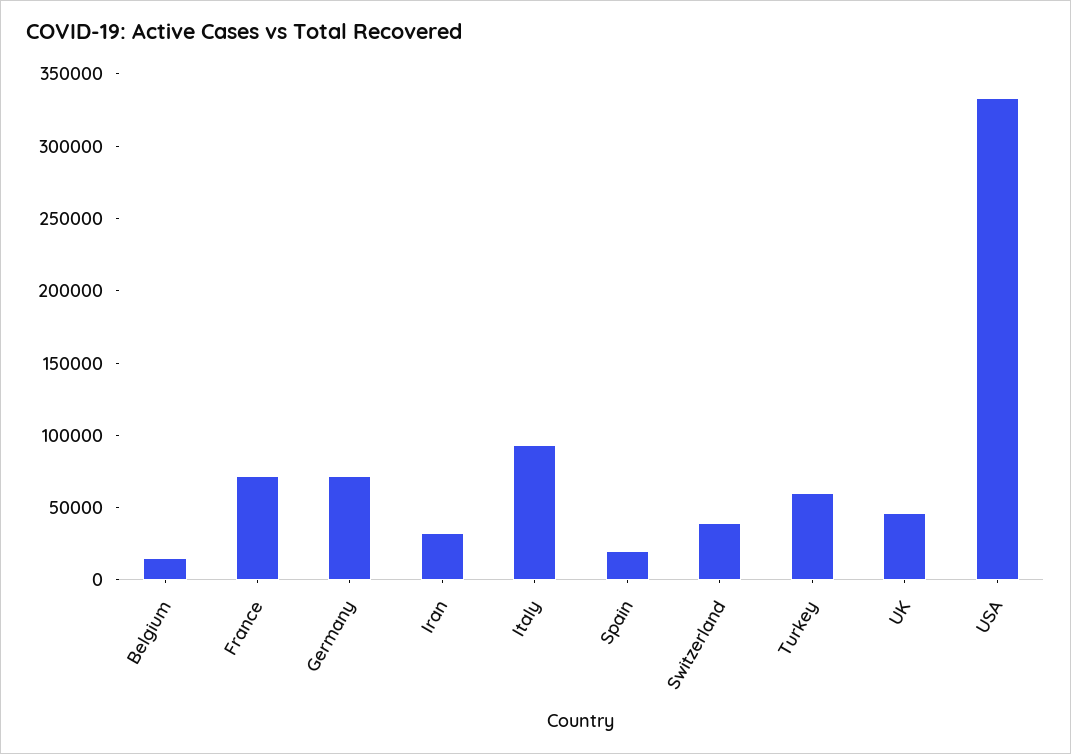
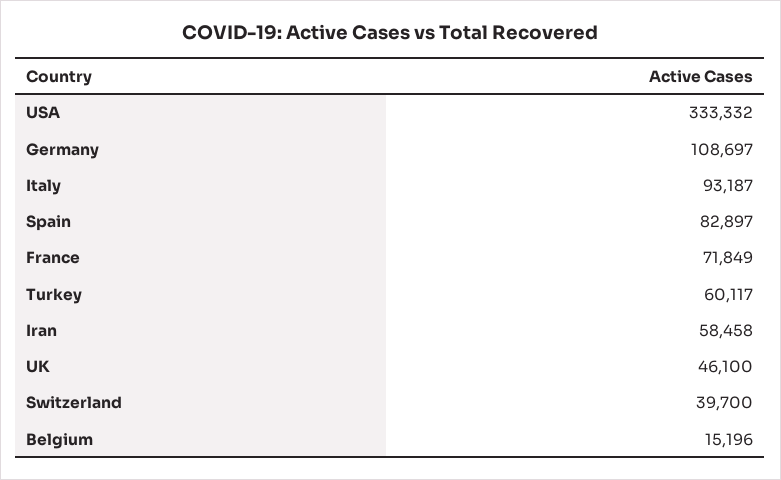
Germany: 70000 -> 108697
Iran: 30000 -> 58458
Spain: 20000 -> 82897

